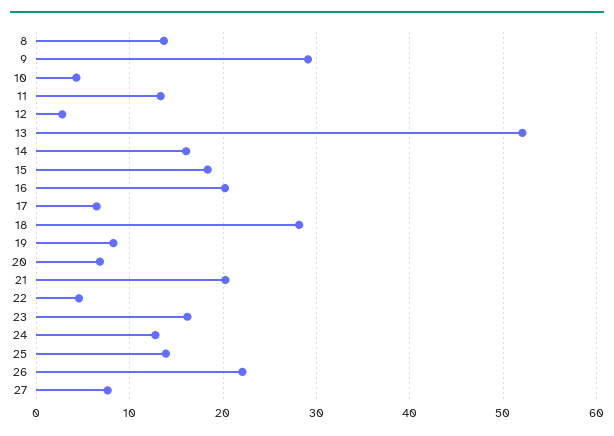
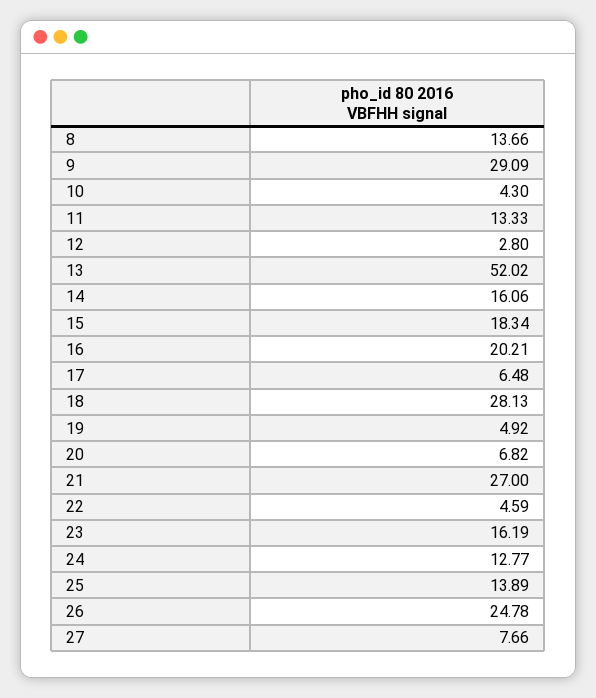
19: 8 -> 4.92
21: 20 -> 27
26: 22 -> 24.78

